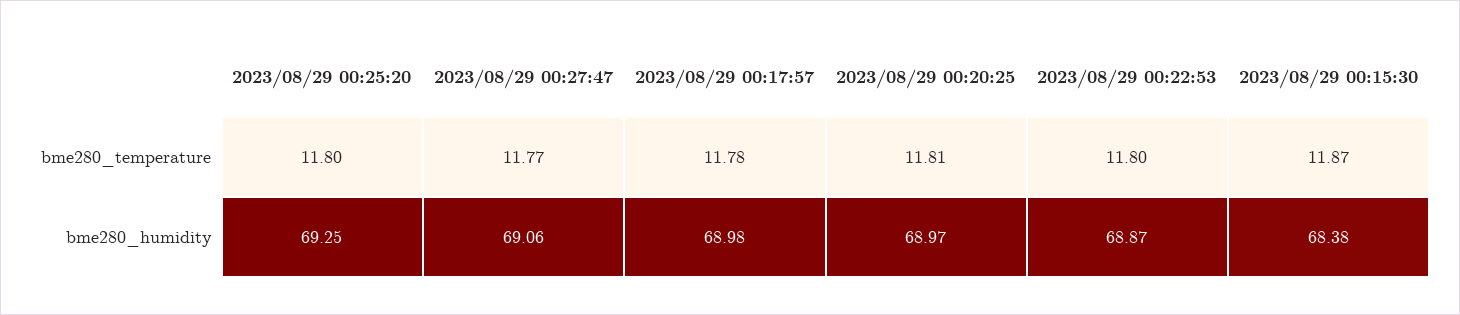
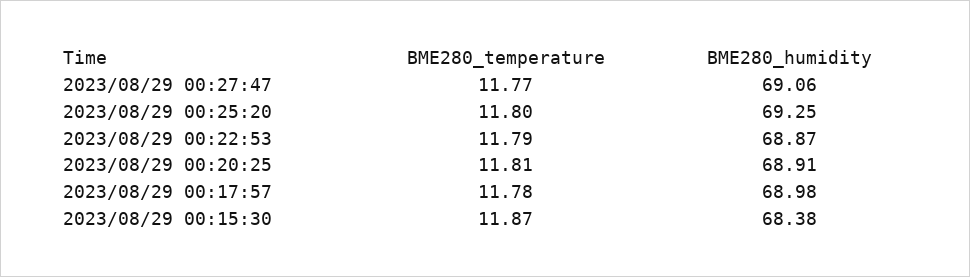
2023/08/29 00:22:53, bme280_temperature: 11.8 -> 11.79
2023/08/29 00:20:25, bme280_humidity: 68.97 -> 68.91

